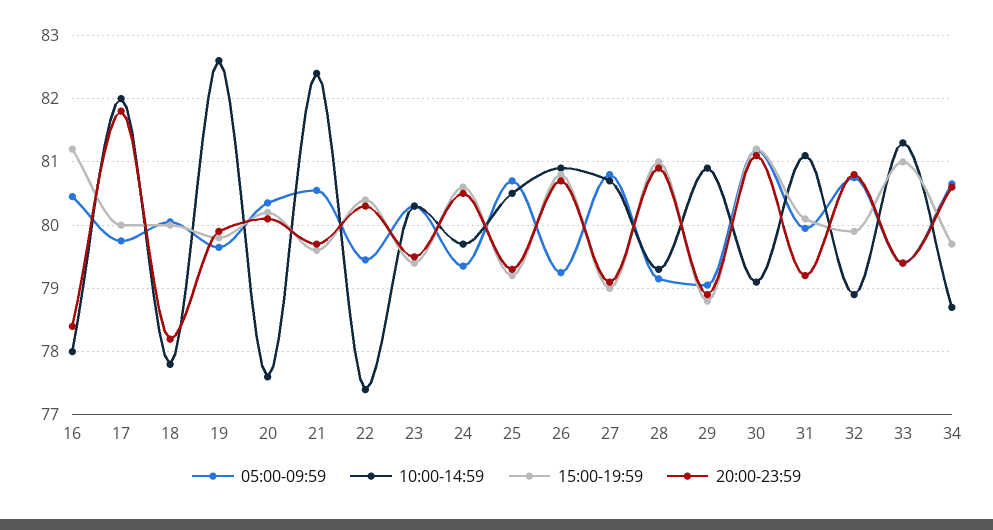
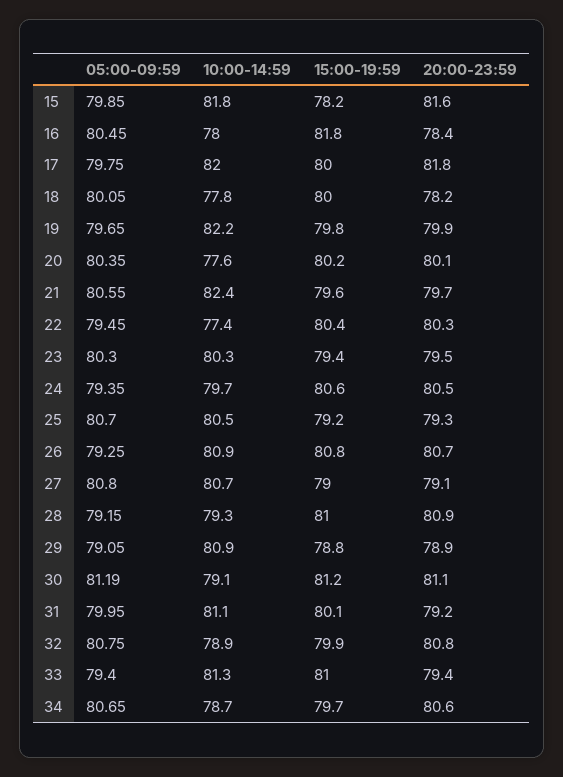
15:00-19:59, 16: 81.2 -> 81.8
10:00-14:59, 19: 82.6 -> 82.2
05:00-09:59, 15: none -> 79.85
10:00-14:59, 15: none -> 81.8
15:00-19:59, 15: none -> 78.2
20:00-23:59, 15: none -> 81.6

